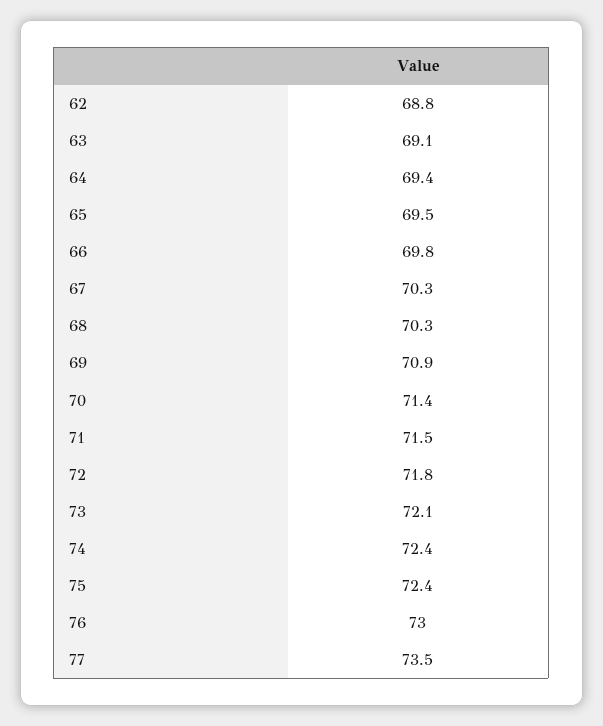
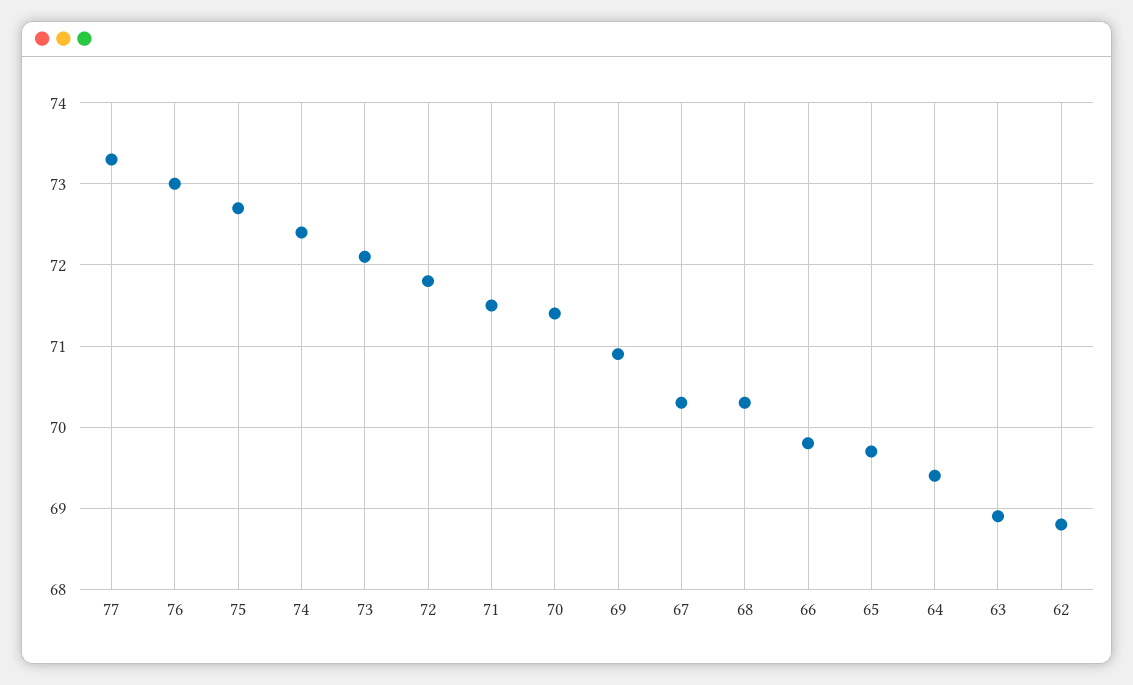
63: 69.1 -> 68.9
65: 69.5 -> 69.7
75: 72.4 -> 72.7
77: 73.5 -> 73.3

